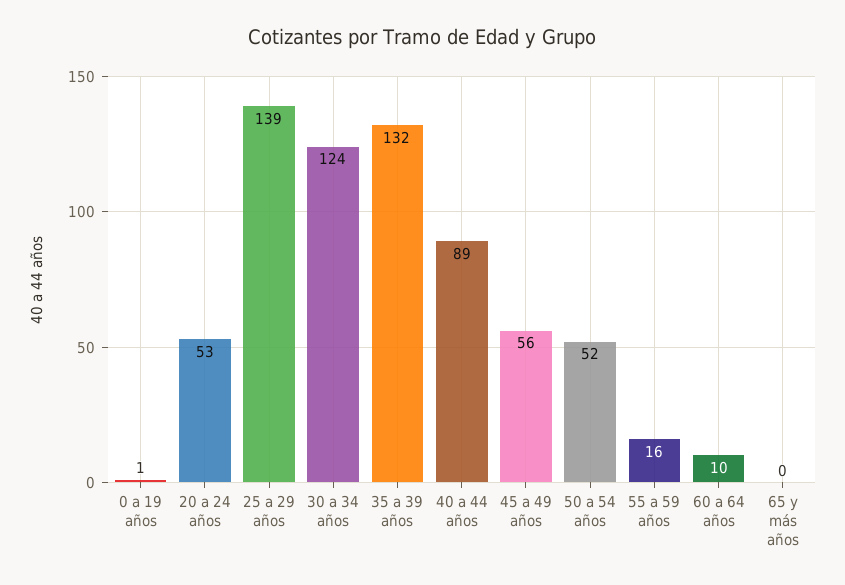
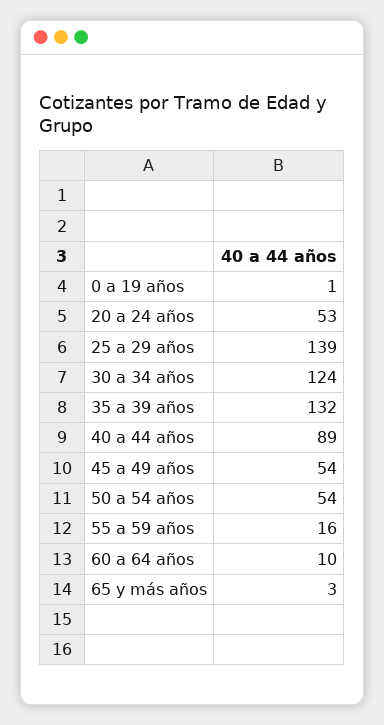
45 a 49 años: 56 -> 54
50 a 54 años: 52 -> 54
65 y más años: 0 -> 3

